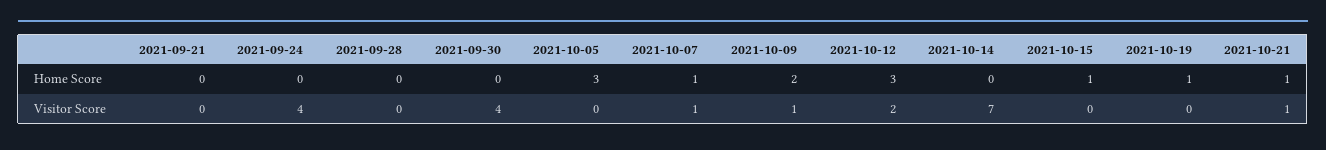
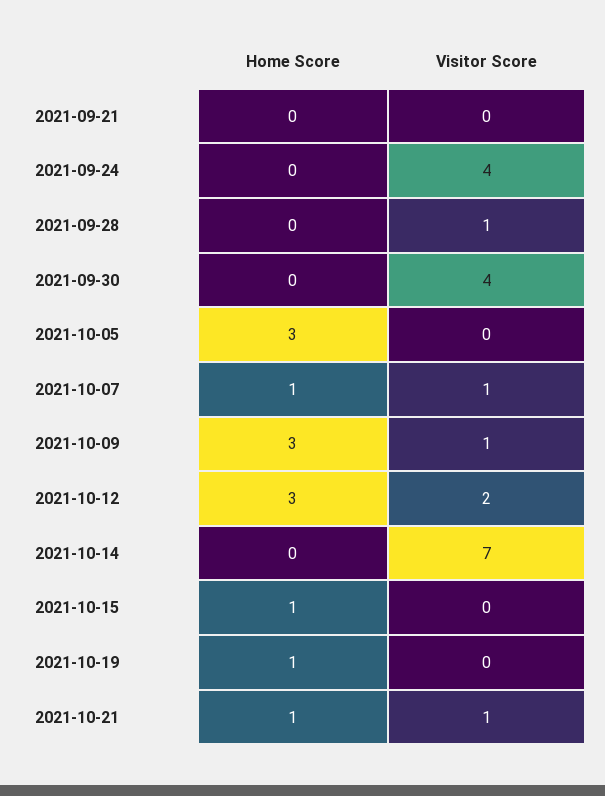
2021-10-09, Home Score: 2 -> 3
2021-09-28, Visitor Score: 0 -> 1

